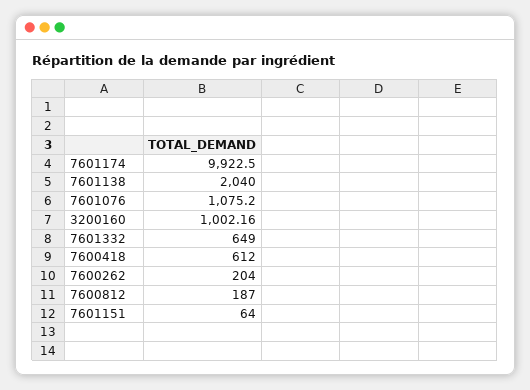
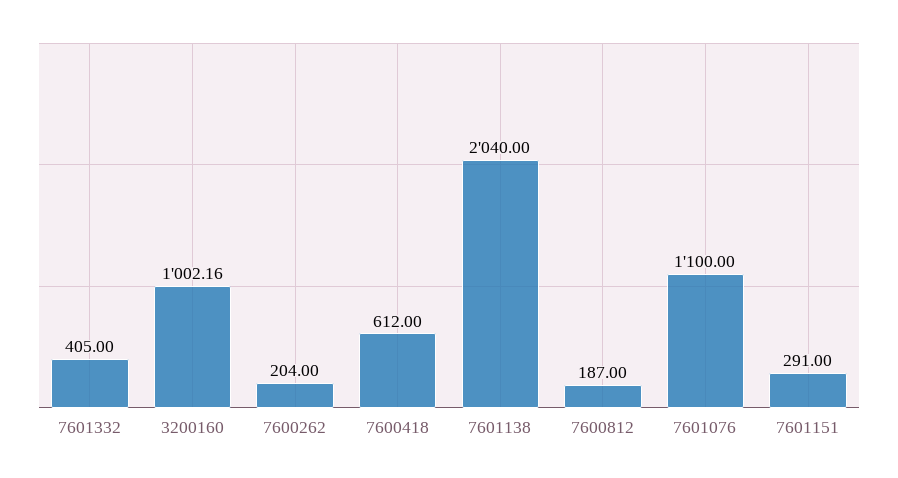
7601174: 9922.5 -> none
7601076: 1075.2 -> 1100
7601332: 649 -> 405
7601151: 64 -> 291

